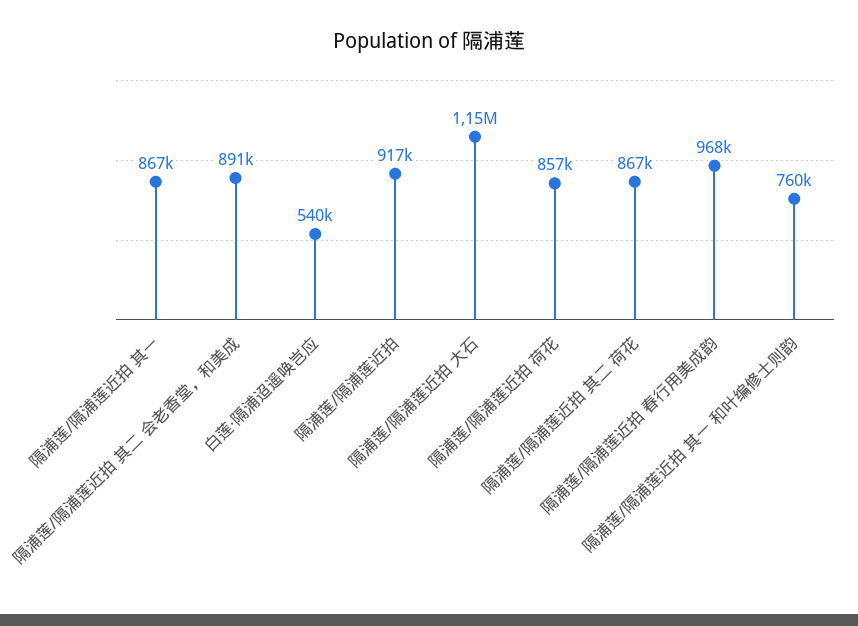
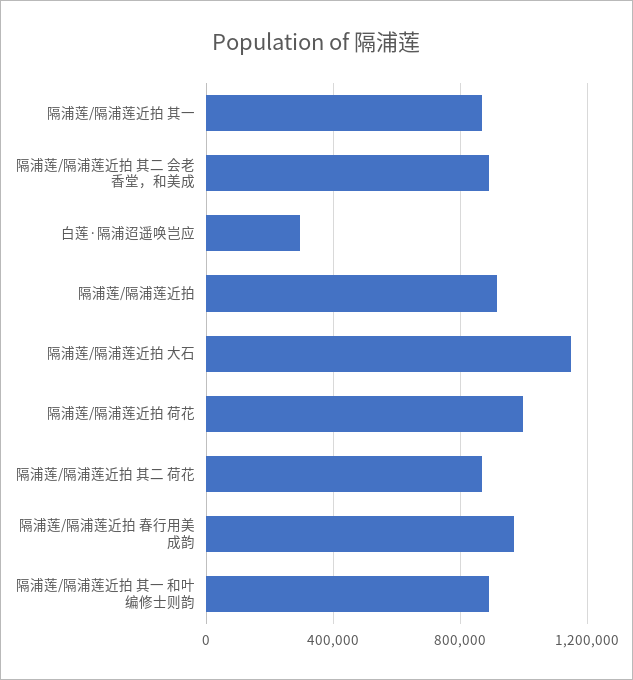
白莲·隔浦迢遥唤岂应: 540000 -> 300000
隔浦莲/隔浦莲近拍 荷花: 857000 -> 1000000
隔浦莲/隔浦莲近拍 其一 和叶编修士则韵: 760000 -> 900000

